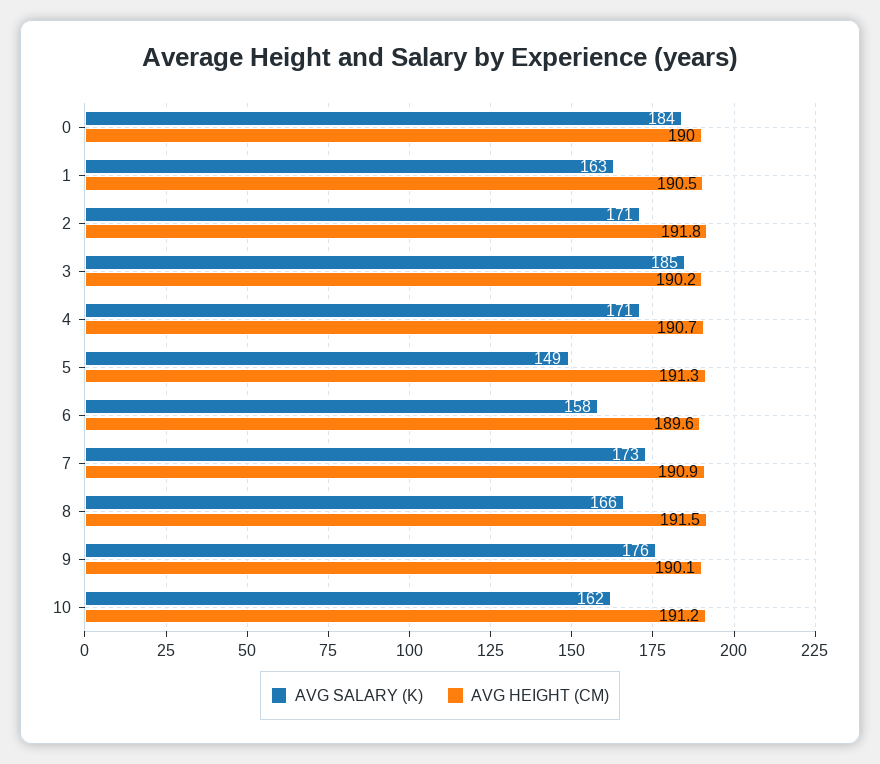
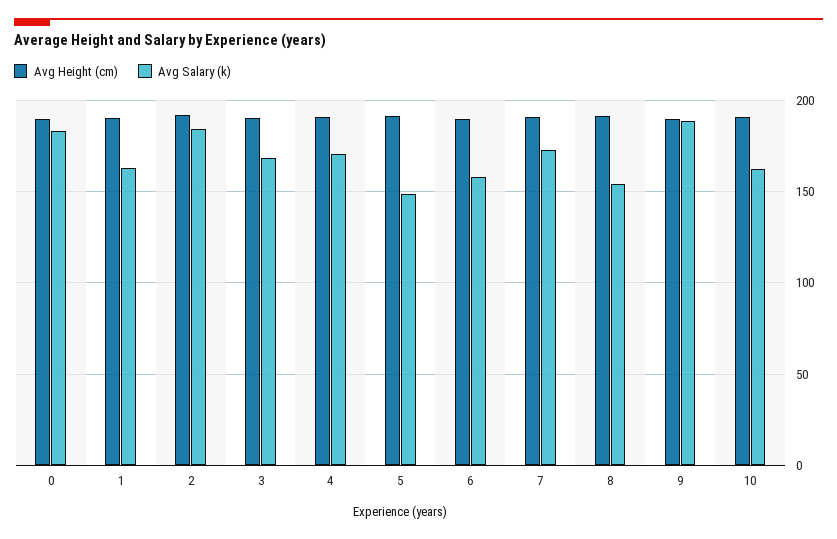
AVG SALARY (K), 2: 171 -> 185
AVG SALARY (K), 3: 185 -> 170
AVG SALARY (K), 8: 166 -> 155
AVG SALARY (K), 9: 176 -> 190

